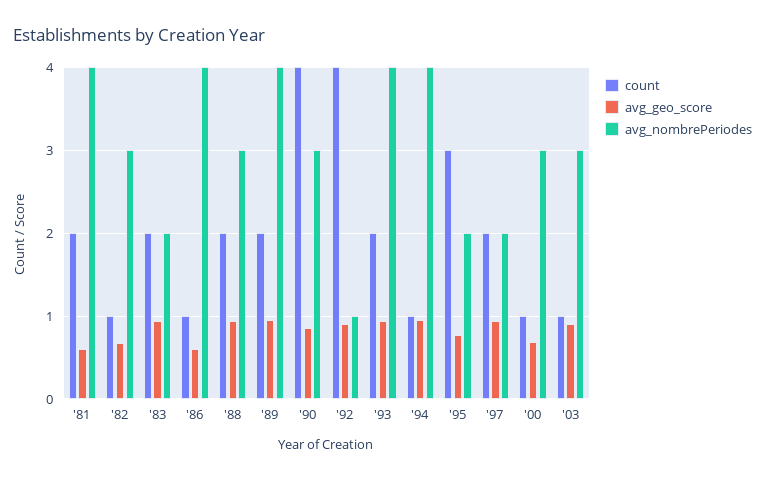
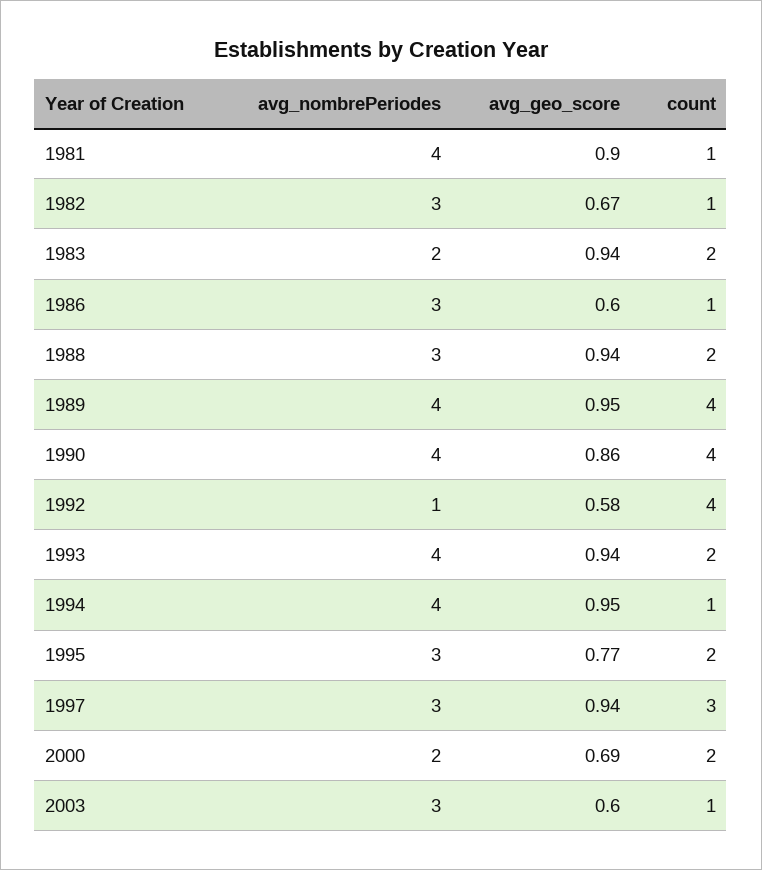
count, '81: 2 -> 1
avg_geo_score, '81: 0.6 -> 0.9
avg_nombrePeriodes, '86: 4 -> 3
count, '89: 2 -> 4
avg_nombrePeriodes, '90: 3 -> 4
avg_geo_score, '92: 0.9 -> 0.58
count, '95: 3 -> 2
avg_nombrePeriodes, '95: 2 -> 3
count, '97: 2 -> 3
avg_nombrePeriodes, '97: 2 -> 3
count, '00: 1 -> 2
avg_nombrePeriodes, '00: 3 -> 2
avg_geo_score, '03: 0.9 -> 0.6

